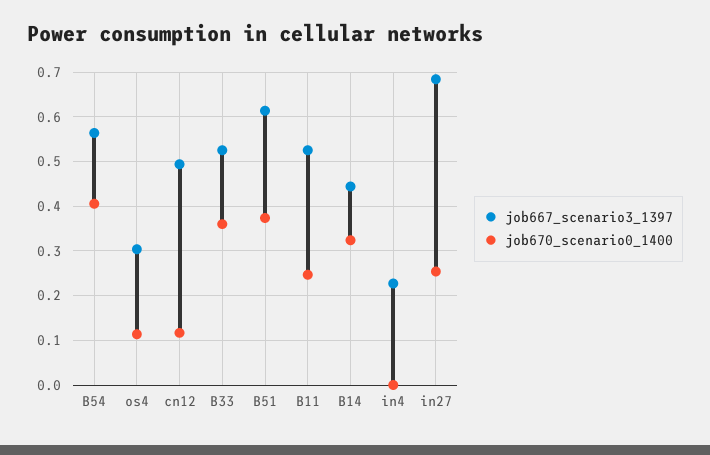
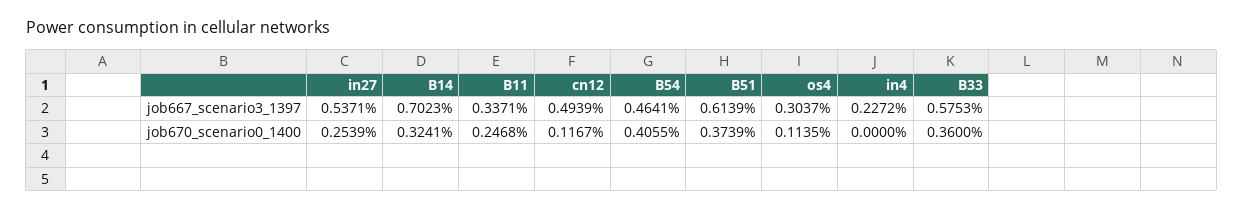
job667_scenario3_1397, B54: 0.56 -> 0.4641
job667_scenario3_1397, B33: 0.52 -> 0.5753
job667_scenario3_1397, B11: 0.52 -> 0.3371
job667_scenario3_1397, B14: 0.44 -> 0.7023
job667_scenario3_1397, in27: 0.68 -> 0.5371

